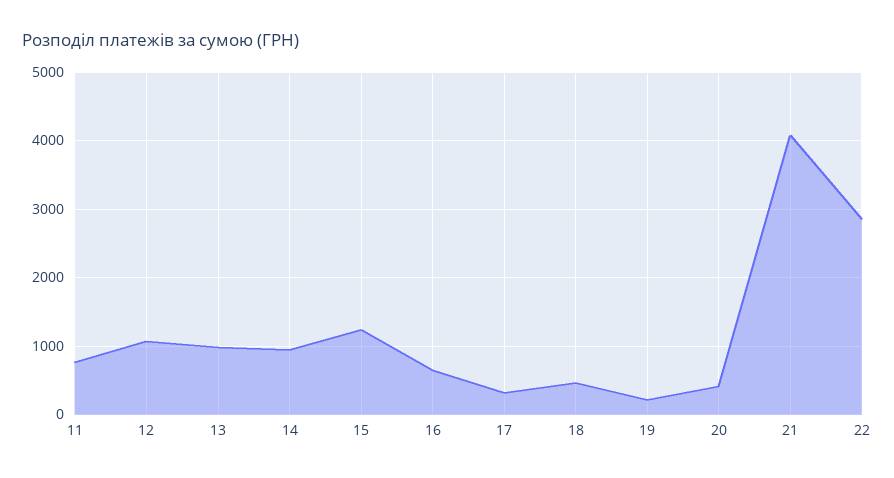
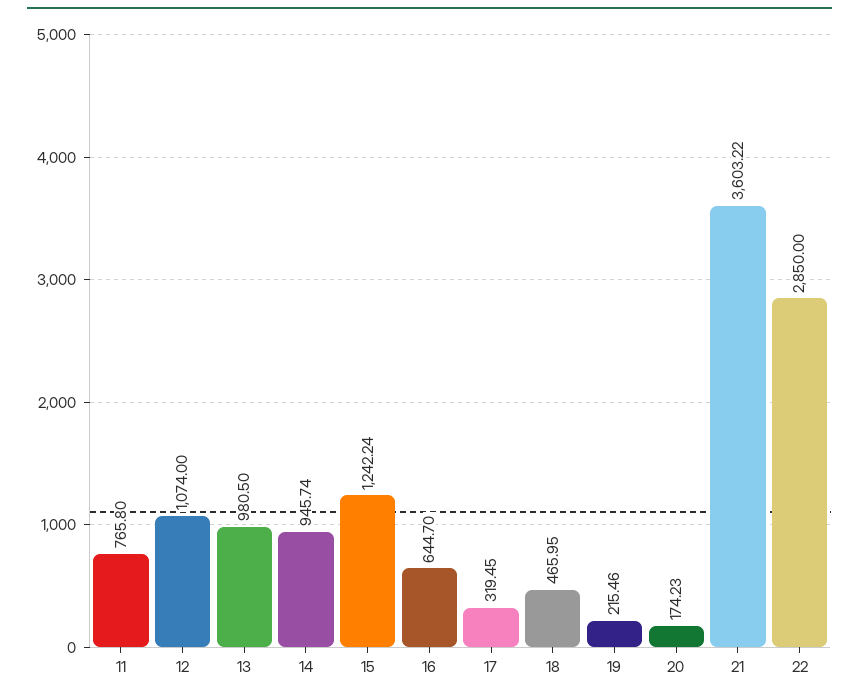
20: 400 -> 174.23
21: 4100 -> 3603.22

